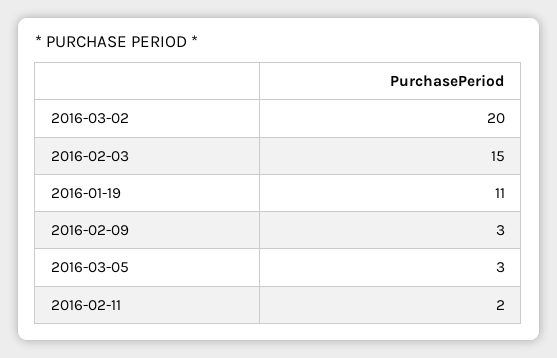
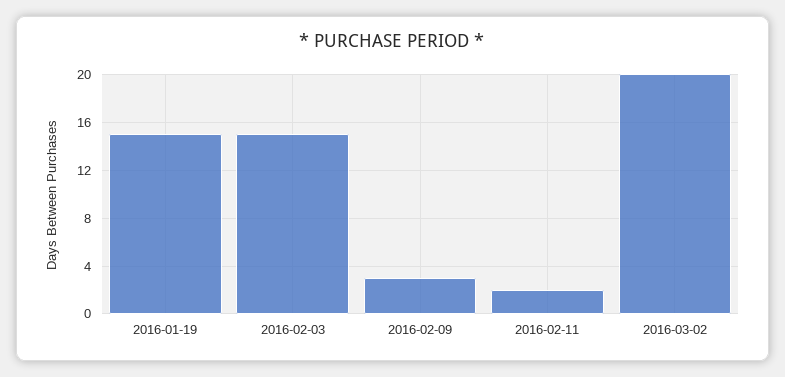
2016-01-19: 11 -> 15
2016-03-05: 3 -> none

